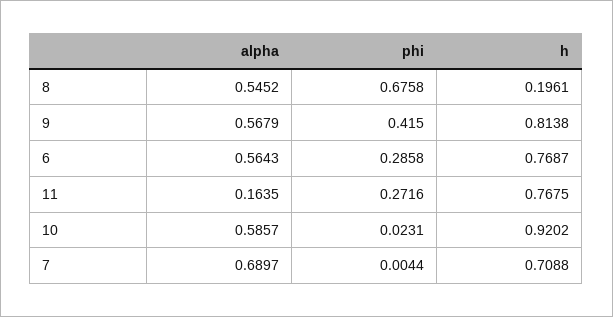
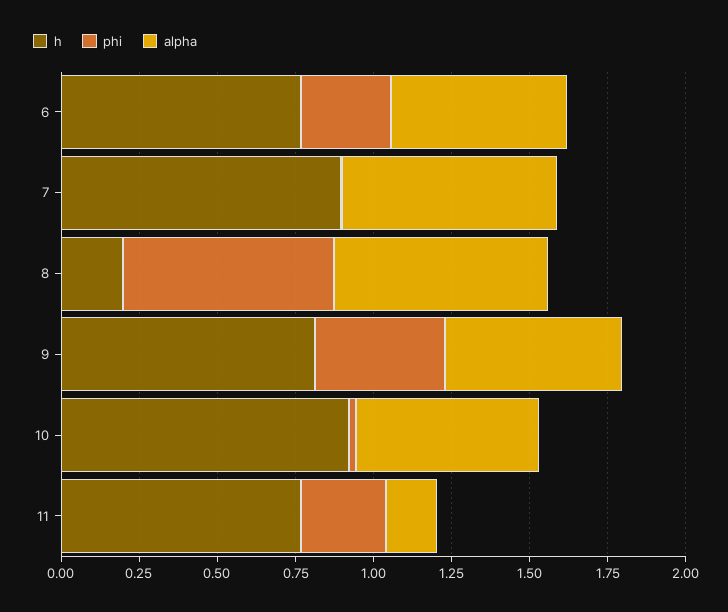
alpha, 8: 0.5452 -> 0.7
h, 7: 0.7088 -> 0.9

